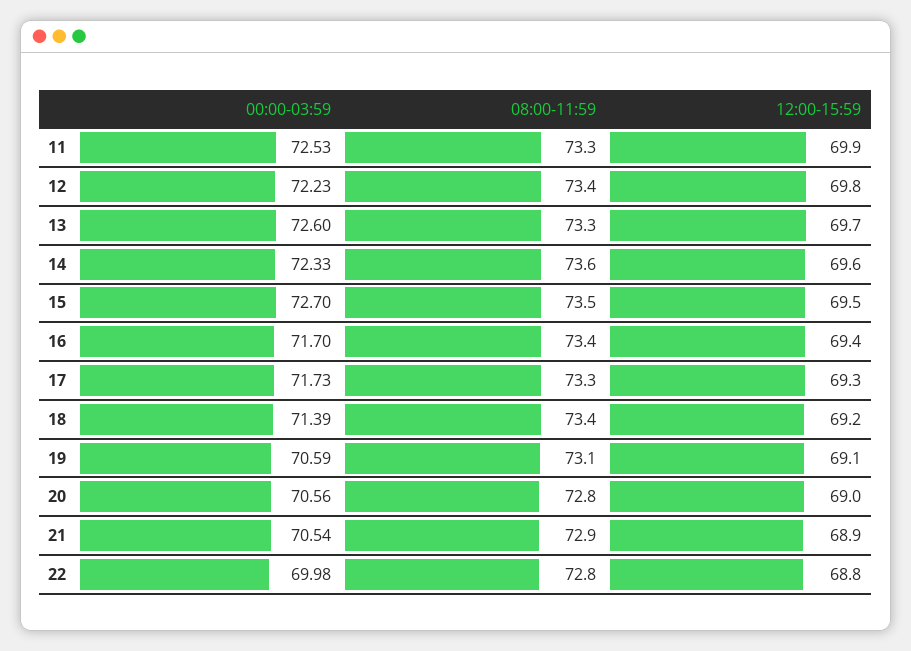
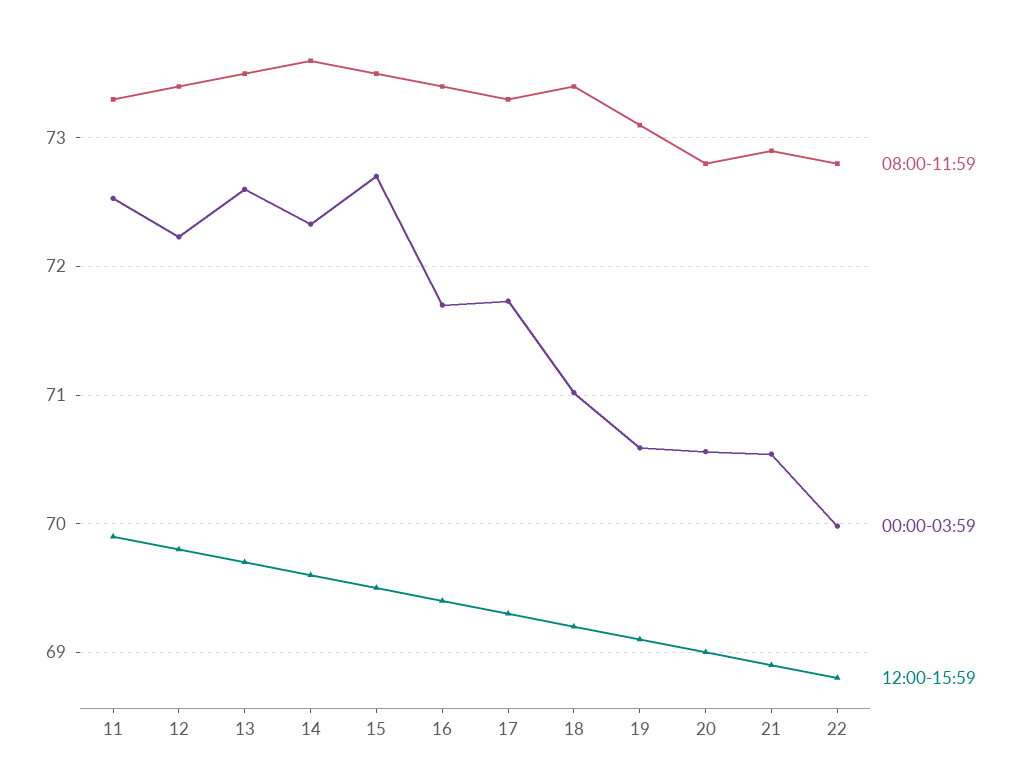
08:00-11:59, 13: 73.3 -> 73.5
00:00-03:59, 18: 71.39 -> 71

